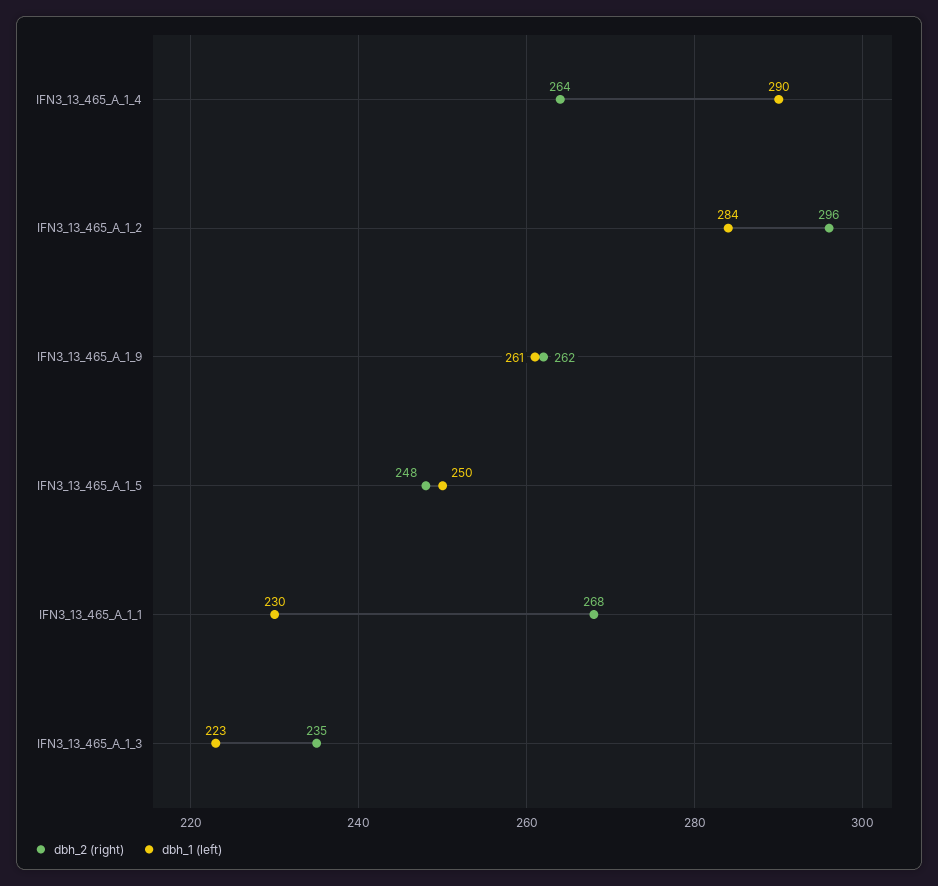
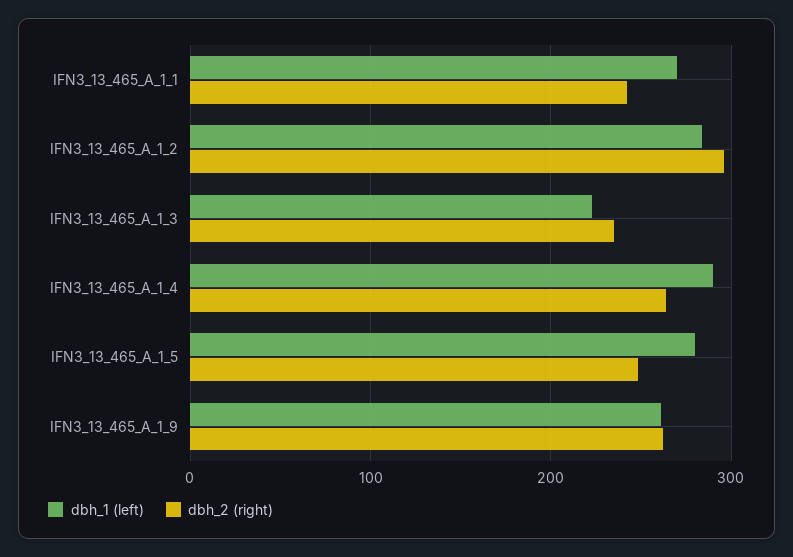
dbh_1 (left), IFN3_13_465_A_1_5: 250 -> 280
dbh_2 (right), IFN3_13_465_A_1_1: 268 -> 240
dbh_1 (left), IFN3_13_465_A_1_1: 230 -> 270

